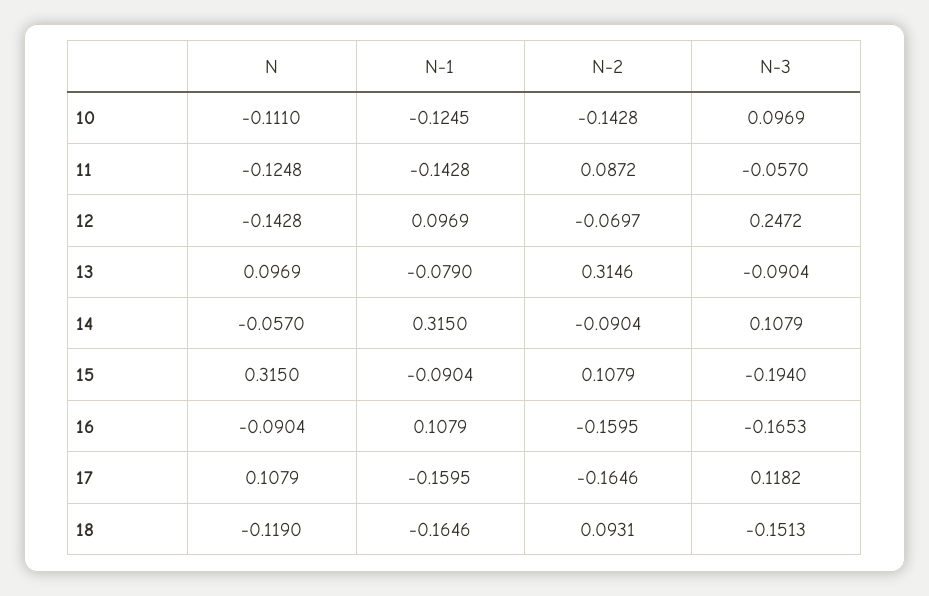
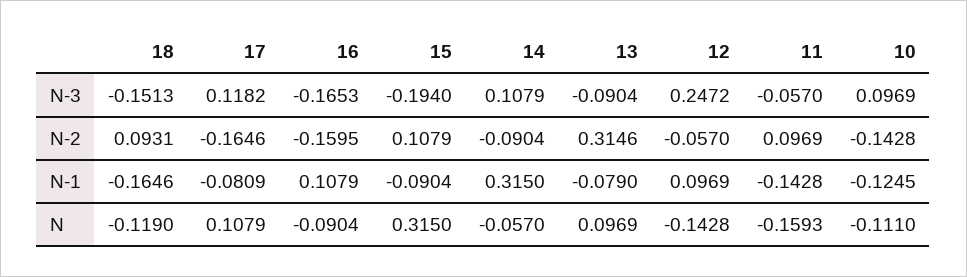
N, 11: -0.1248 -> -0.1593
N-2, 11: 0.0872 -> 0.0969
N-2, 12: -0.0697 -> -0.057
N-1, 17: -0.1595 -> -0.0809

